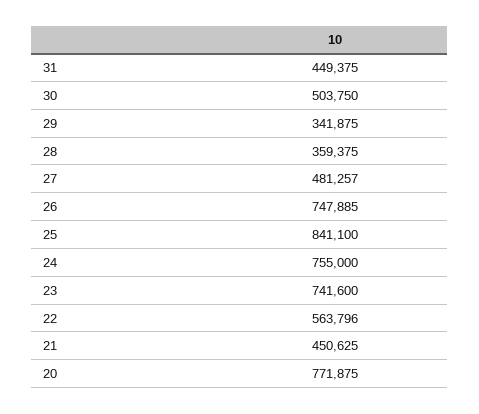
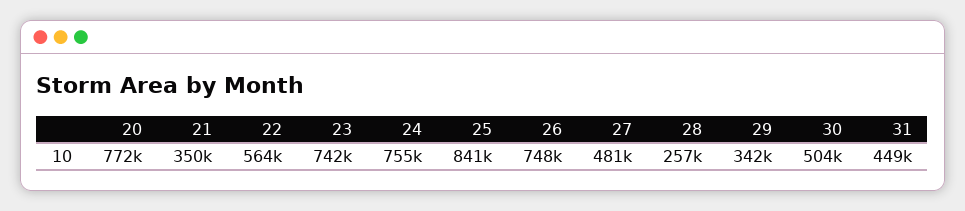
28: 359375 -> 257000
21: 450625 -> 350000

